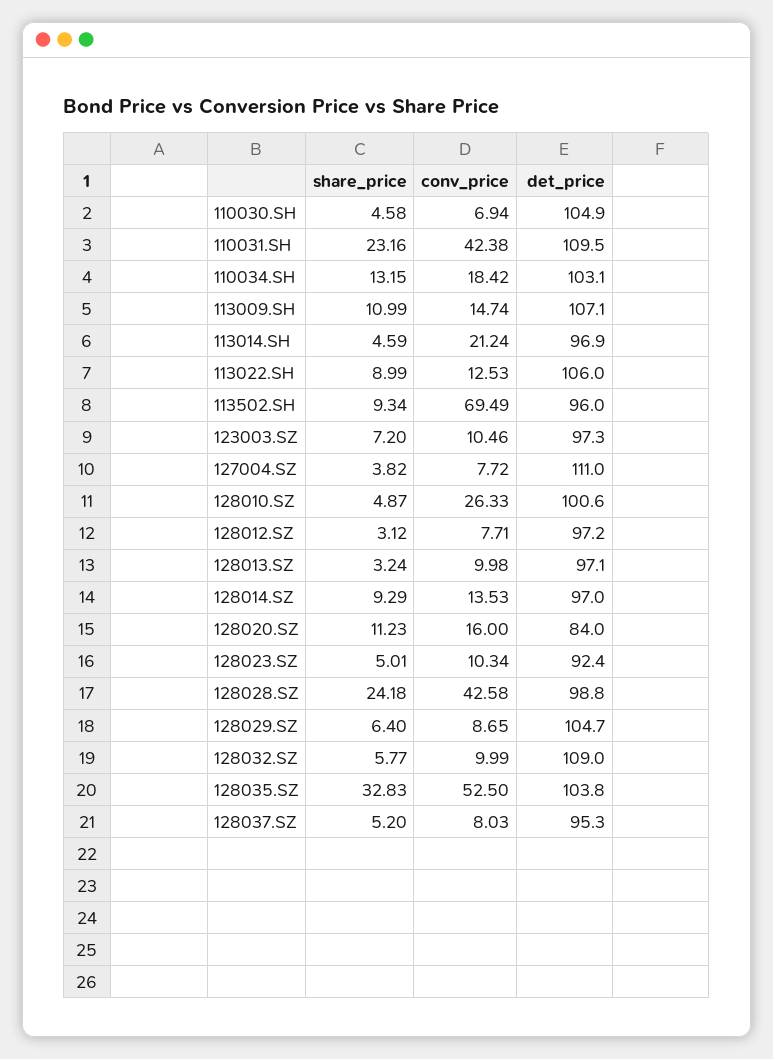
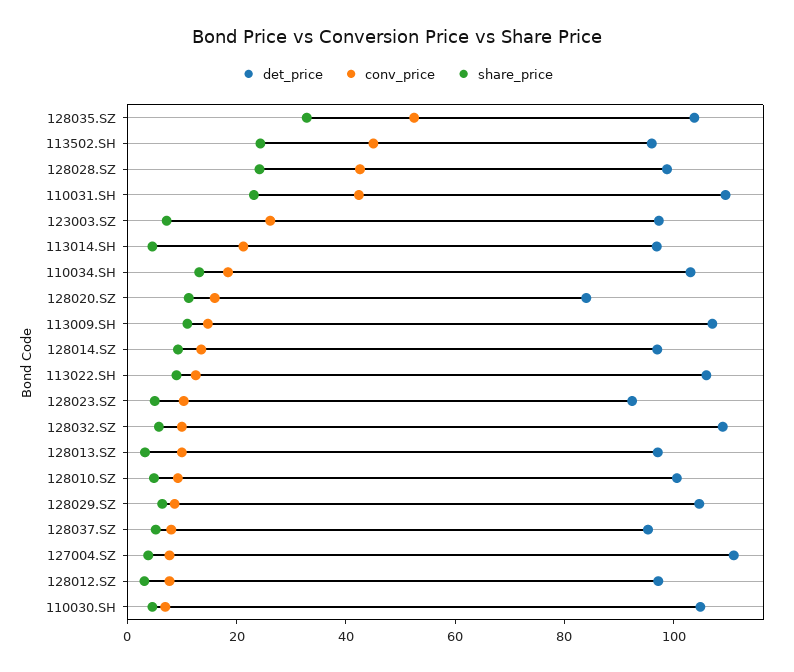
share_price, 113502.SH: 9.34 -> 25
conv_price, 113502.SH: 69.49 -> 45
conv_price, 123003.SZ: 10.46 -> 25
conv_price, 128010.SZ: 26.33 -> 10

